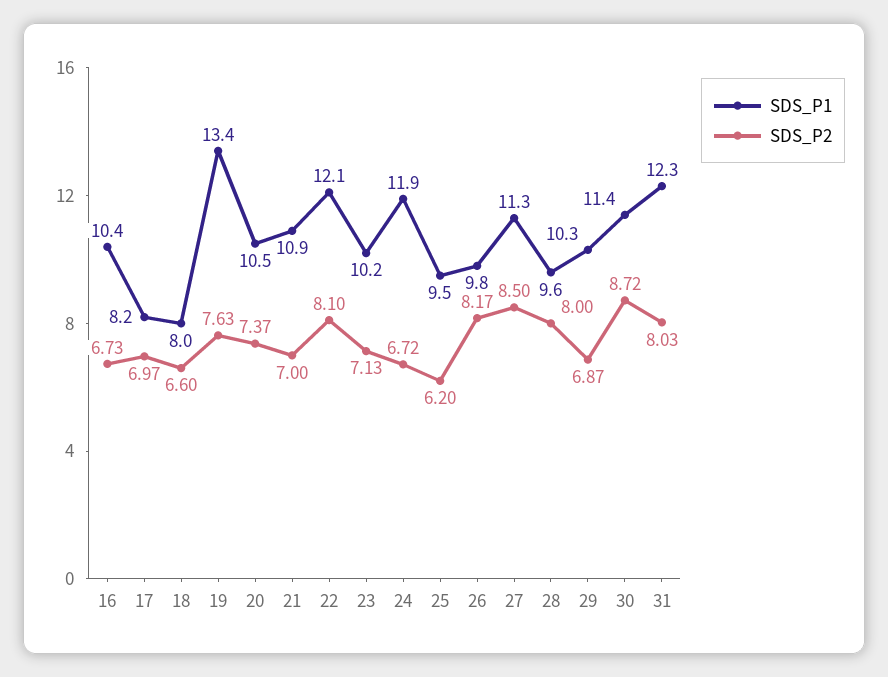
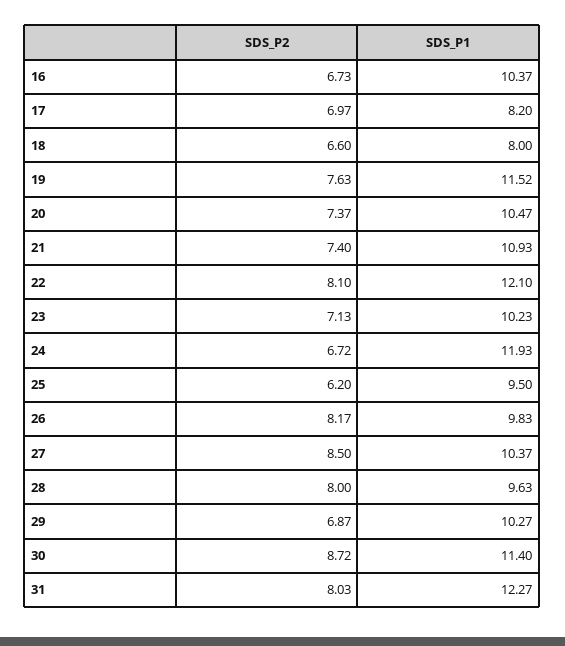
SDS_P1, 19: 13.4 -> 11.52
SDS_P2, 21: 7 -> 7.4
SDS_P1, 27: 11.3 -> 10.37

